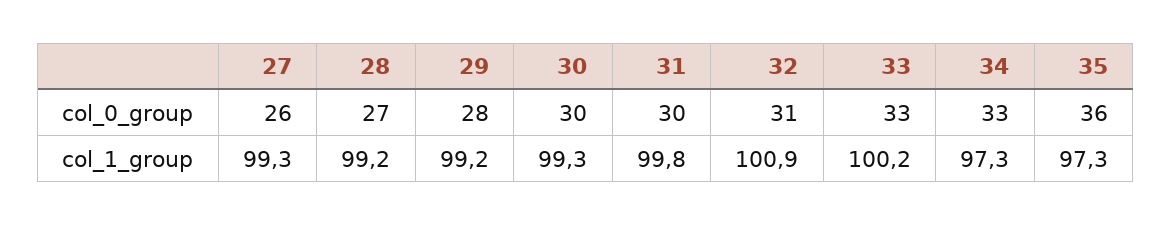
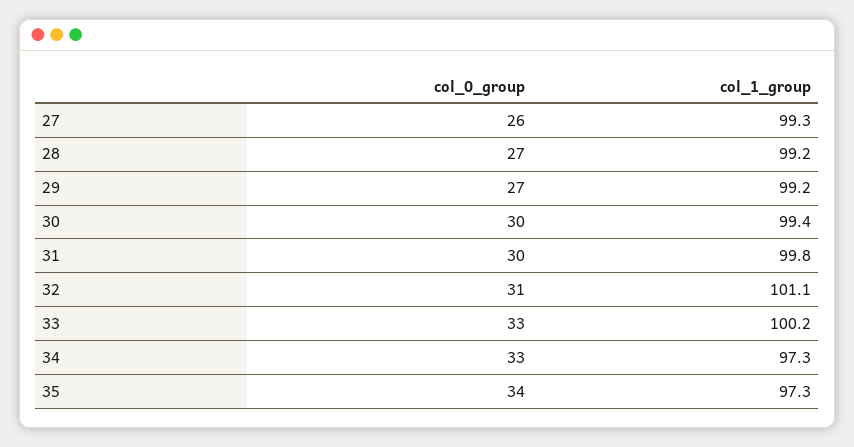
29, col_0_group: 28 -> 27
35, col_0_group: 36 -> 34
30, col_1_group: 99.3 -> 99.4
32, col_1_group: 100.9 -> 101.1

